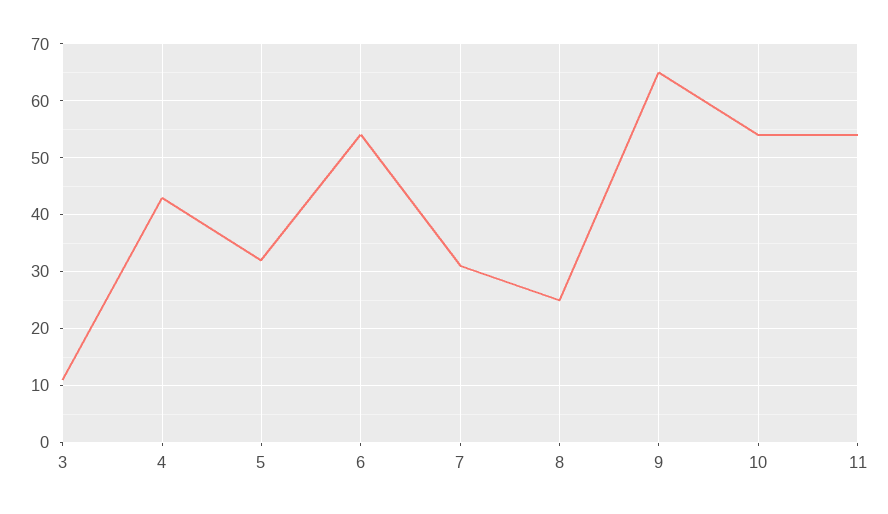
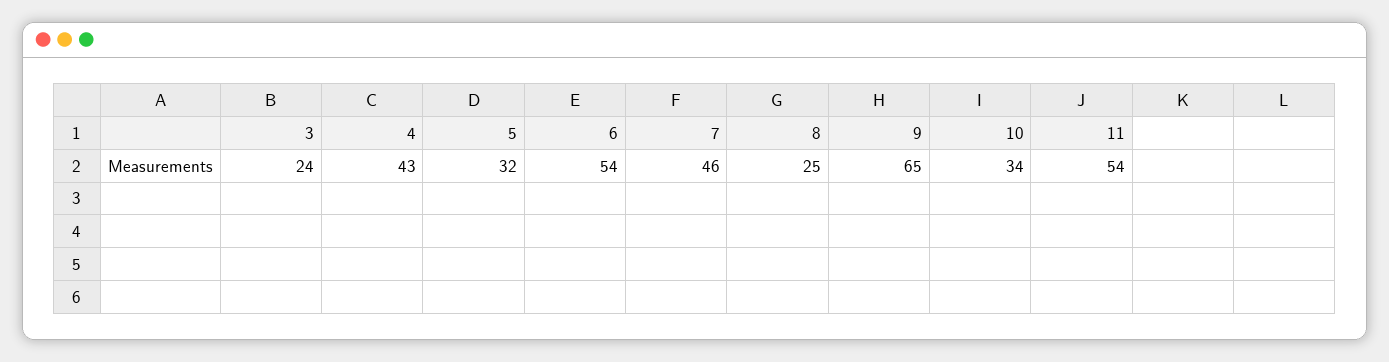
3: 10 -> 24
7: 30 -> 46
10: 55 -> 34

